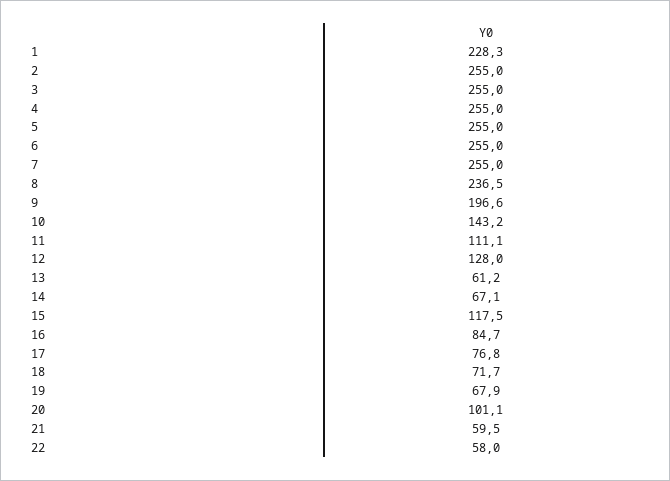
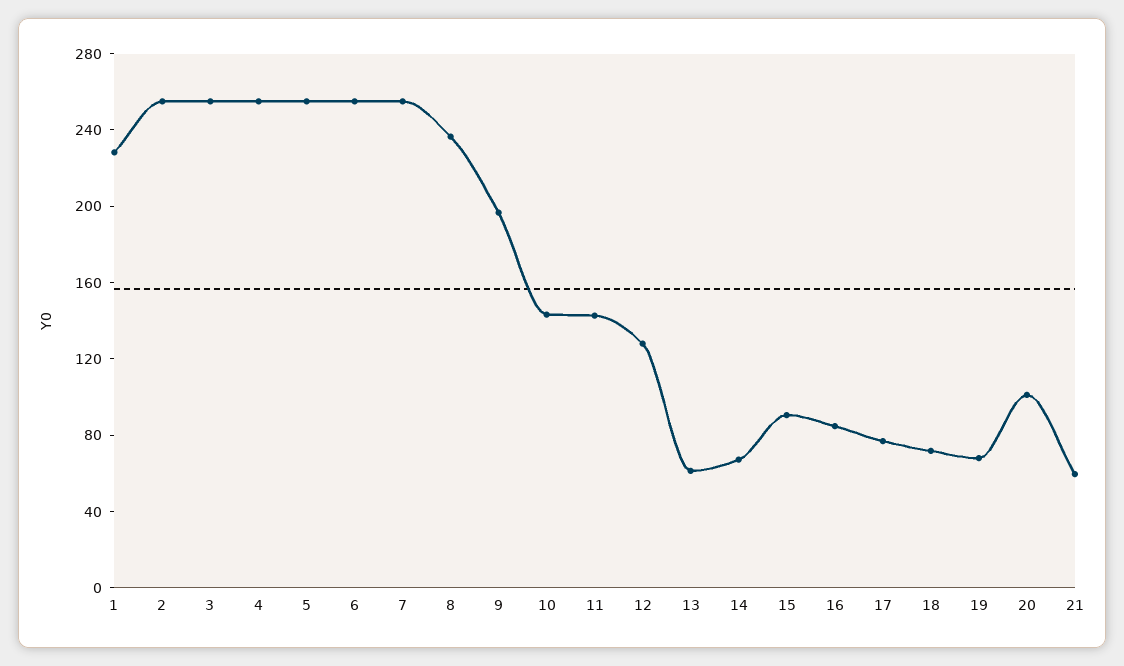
11: 111.1 -> 140
15: 117.5 -> 90
22: 58 -> none

